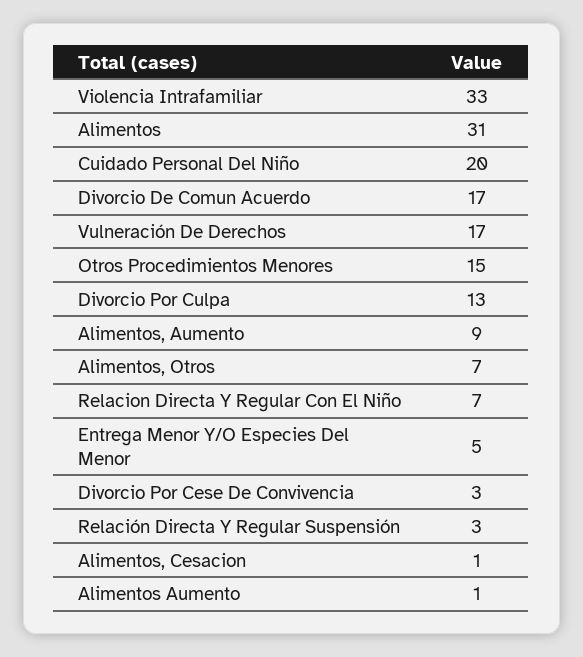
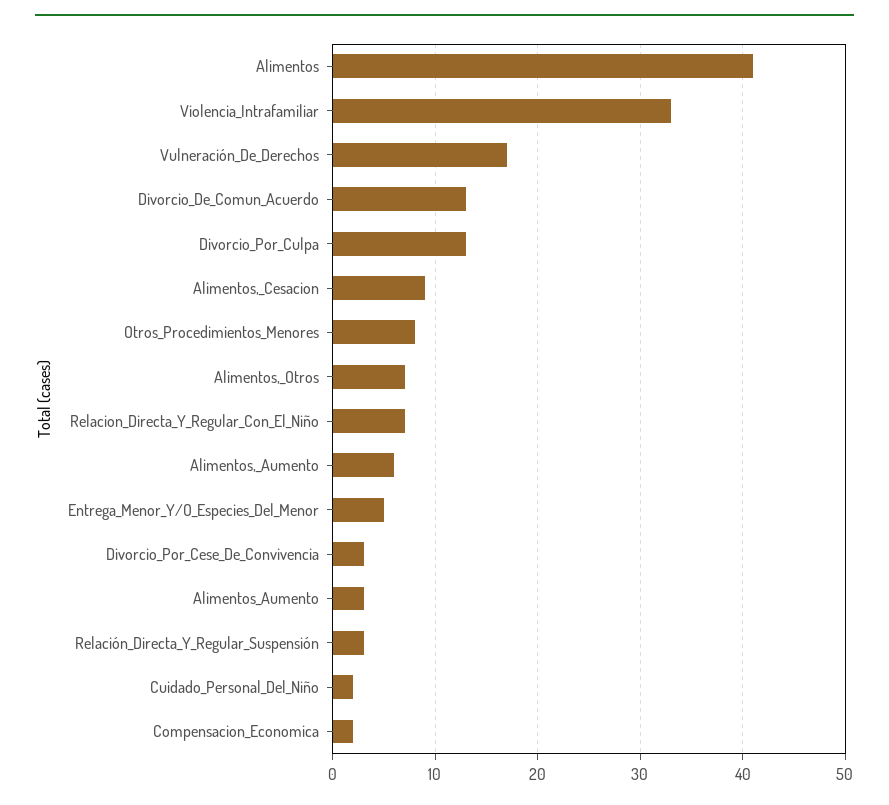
Alimentos: 31 -> 41
Cuidado Personal Del Niño: 20 -> 2
Divorcio De Comun Acuerdo: 17 -> 13
Otros Procedimientos Menores: 15 -> 8
Alimentos, Aumento: 9 -> 6
Alimentos, Cesacion: 1 -> 9
Alimentos Aumento: 1 -> 3
Compensacion_Economica: none -> 2

